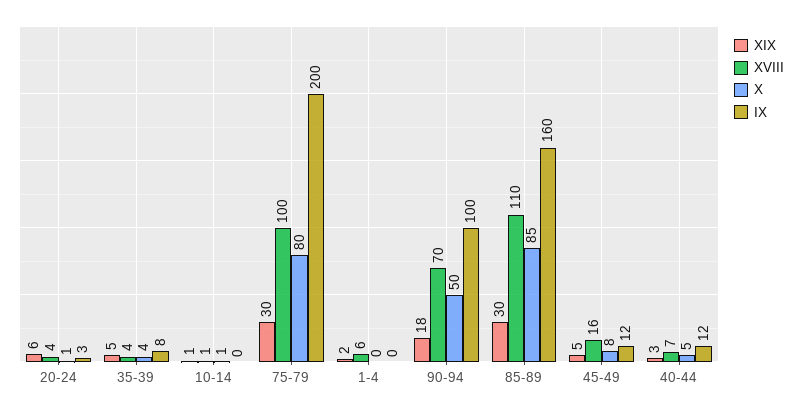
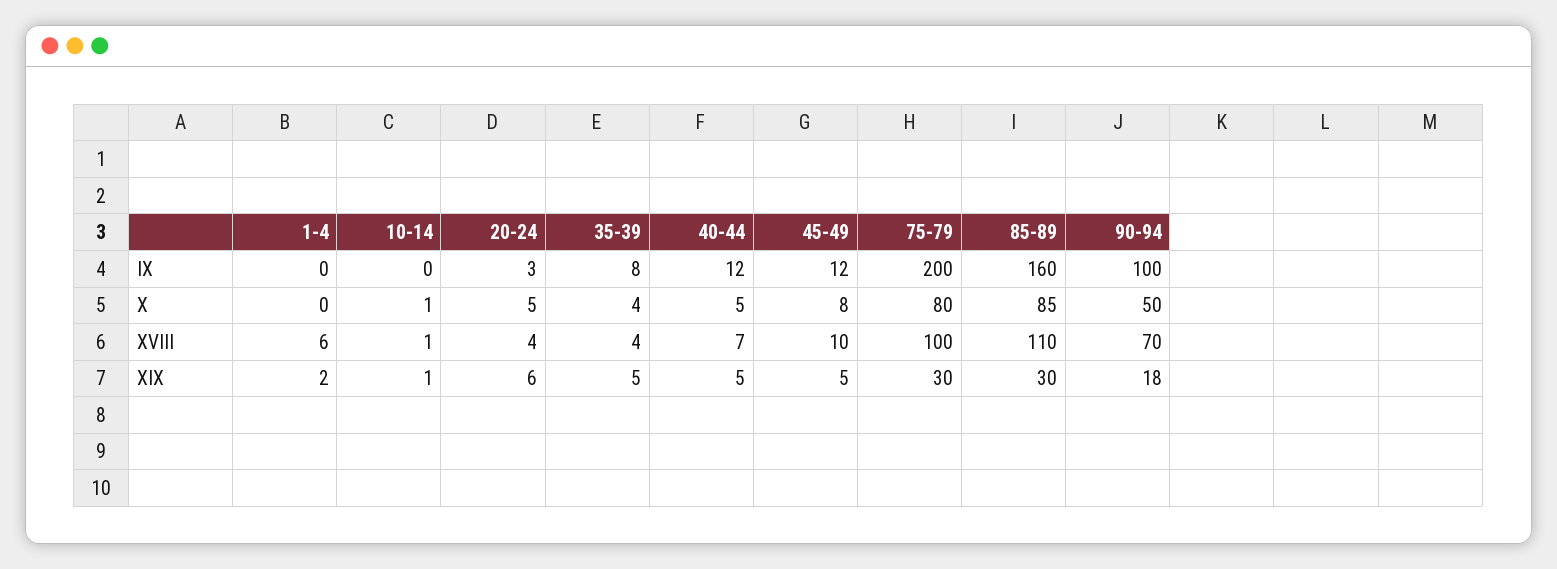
X, 20-24: 1 -> 5
XVIII, 45-49: 16 -> 10
XIX, 40-44: 3 -> 5

